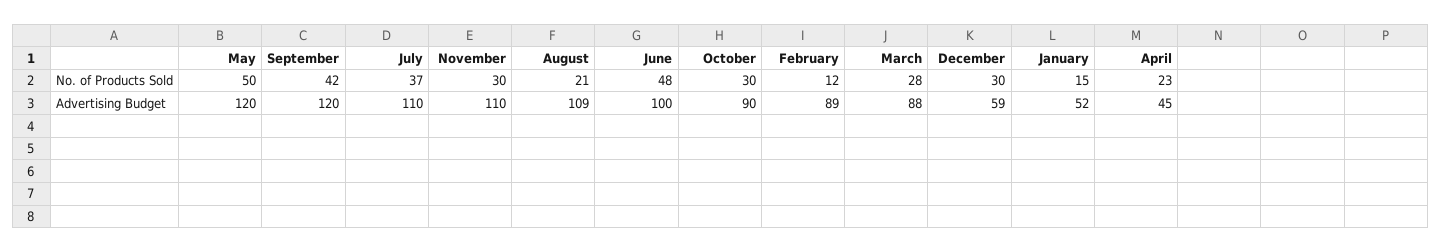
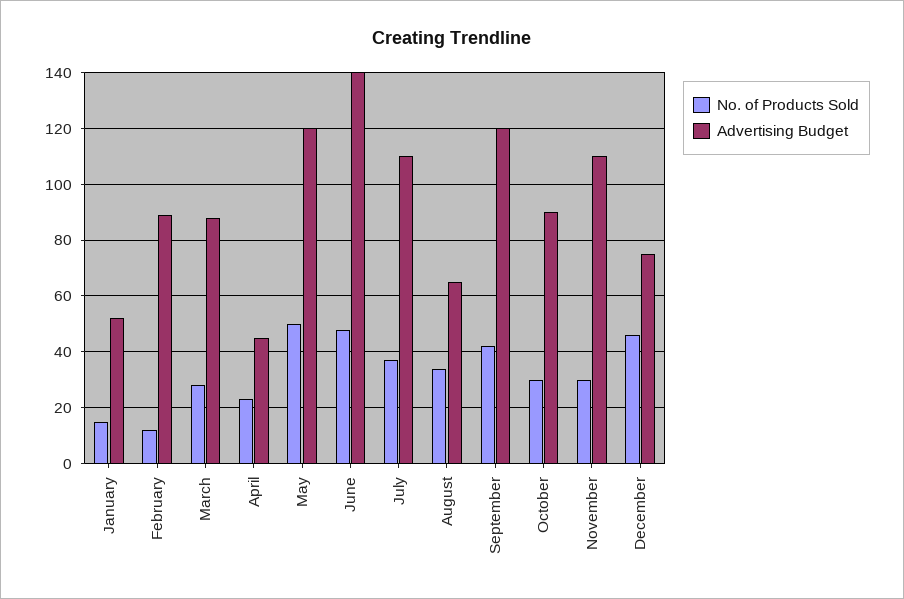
No. of Products Sold, August: 21 -> 35
No. of Products Sold, December: 30 -> 45
Advertising Budget, August: 109 -> 65
Advertising Budget, June: 100 -> 140
Advertising Budget, December: 59 -> 75

